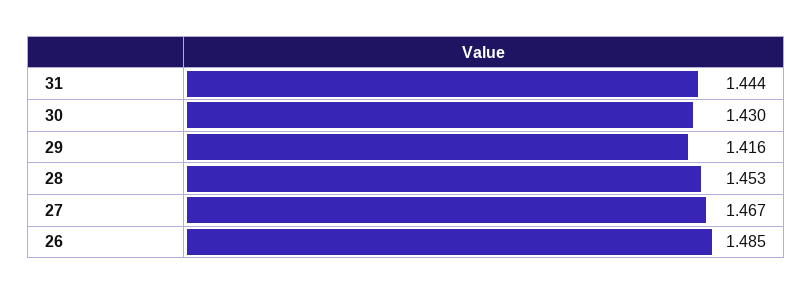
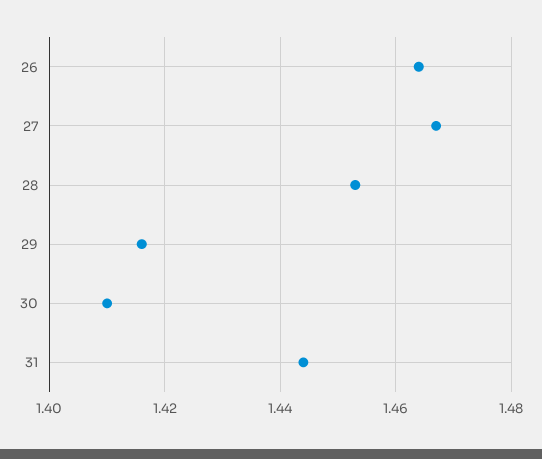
30: 1.43 -> 1.41
26: 1.485 -> 1.465

